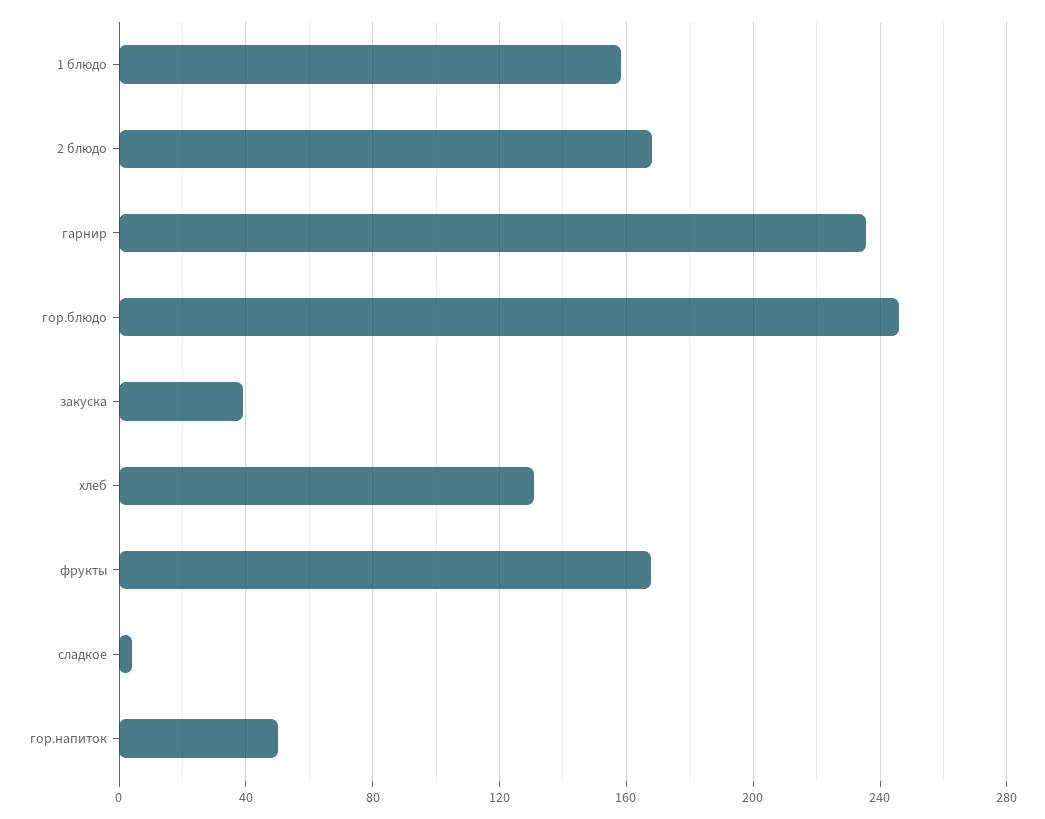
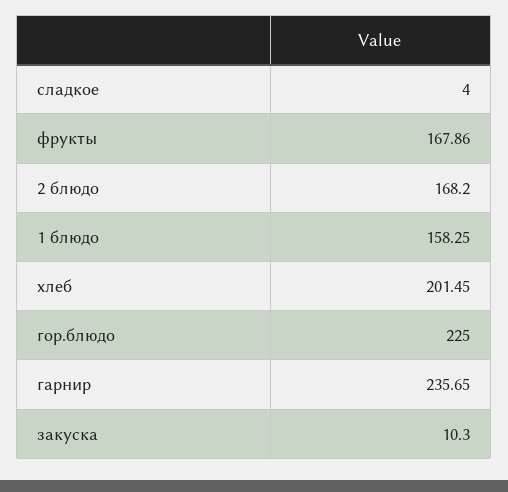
гор.блюдо: 245 -> 225
закуска: 40 -> 10.3
хлеб: 130 -> 201.45
гор.напиток: 50 -> none

